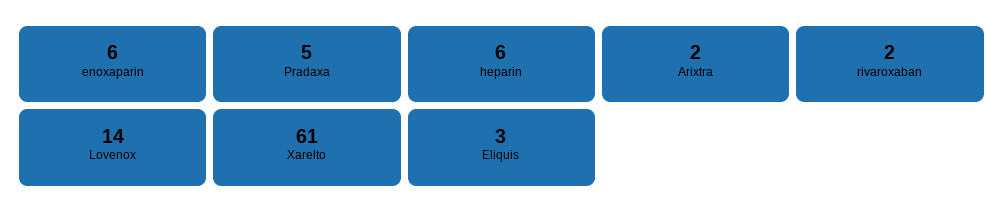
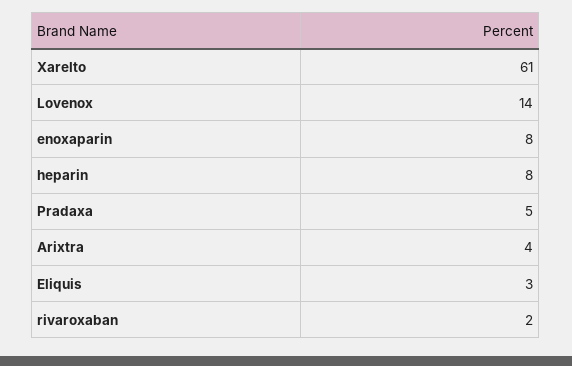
enoxaparin: 6 -> 8
heparin: 6 -> 8
Arixtra: 2 -> 4

